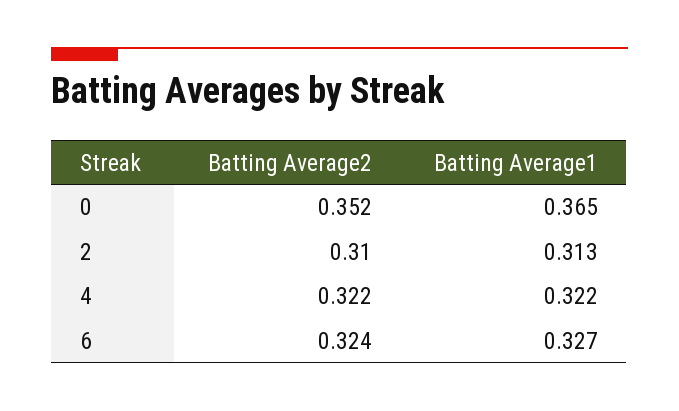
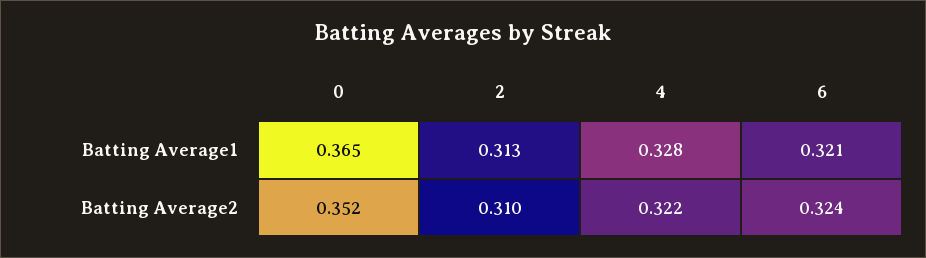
Batting Average1, 4: 0.322 -> 0.328
Batting Average1, 6: 0.327 -> 0.321

